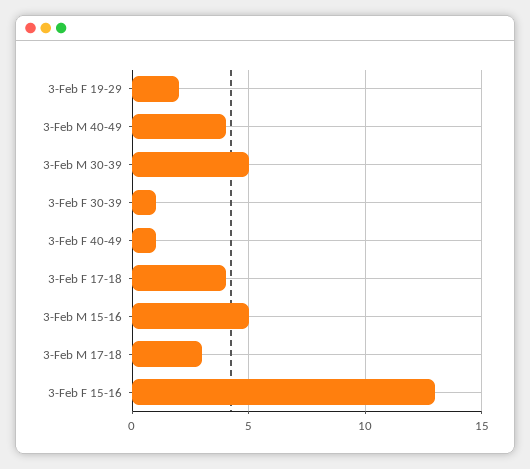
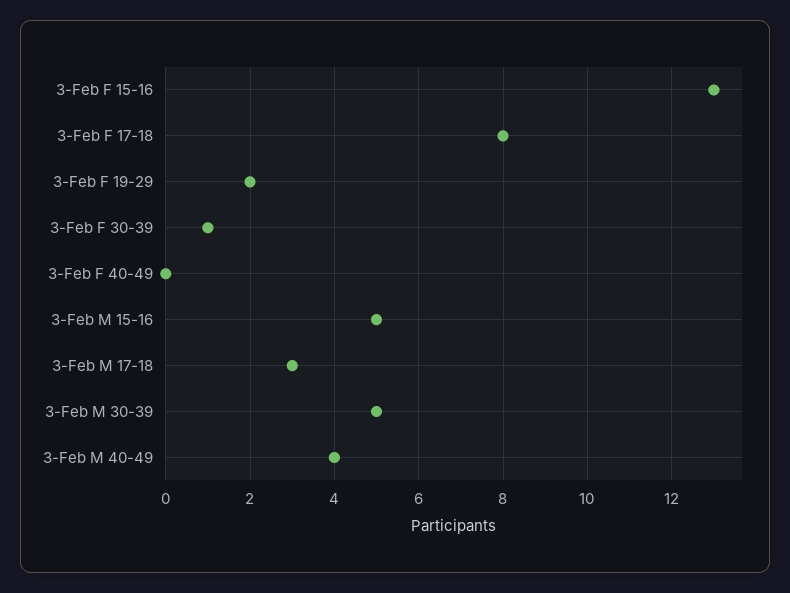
3-Feb F 40-49: 1 -> 0
3-Feb F 17-18: 4 -> 8

